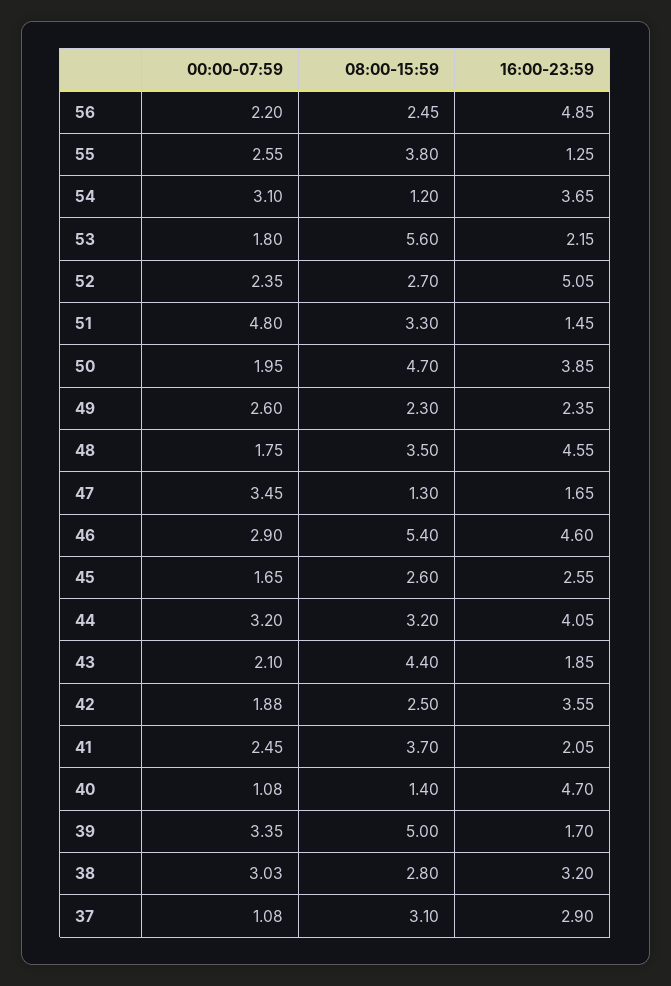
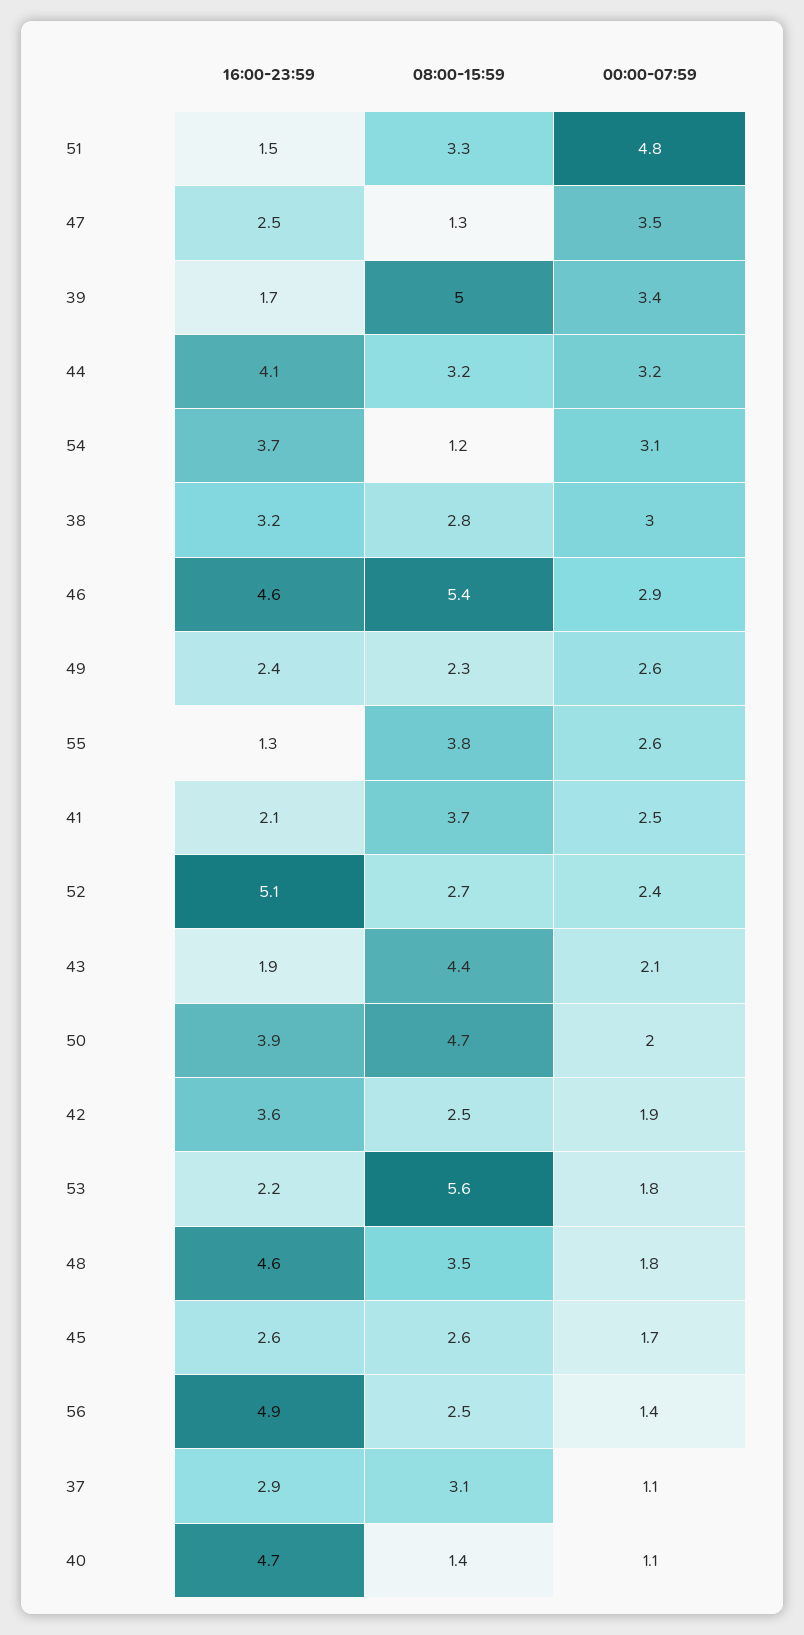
00:00-07:59, 56: 2.2 -> 1.4
16:00-23:59, 47: 1.65 -> 2.5

